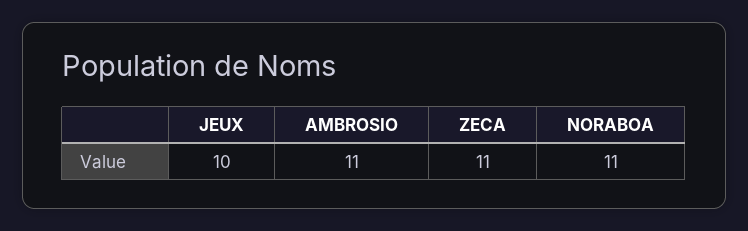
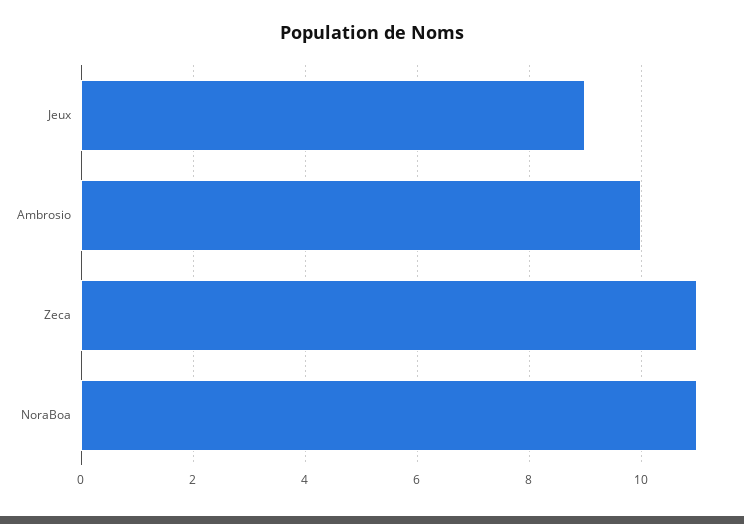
JEUX: 10 -> 9
AMBROSIO: 11 -> 10

